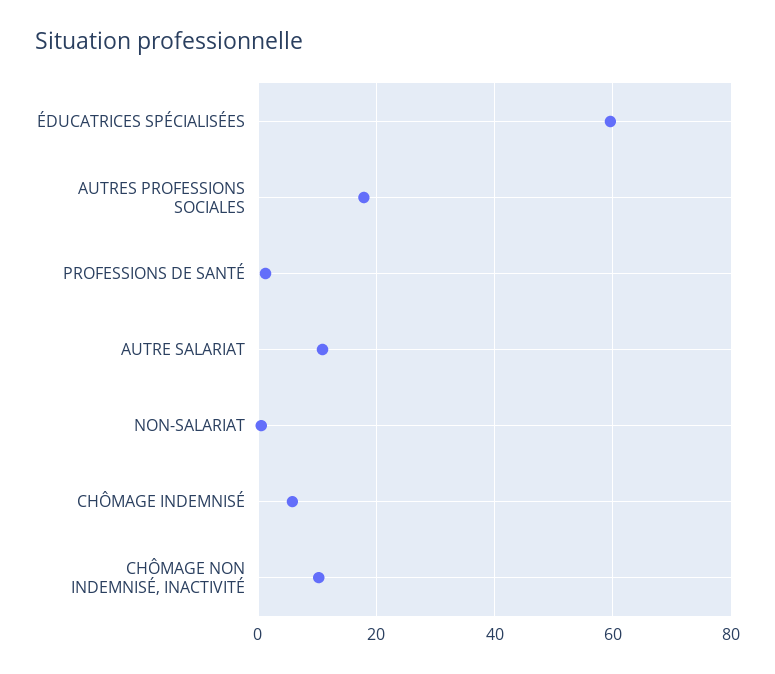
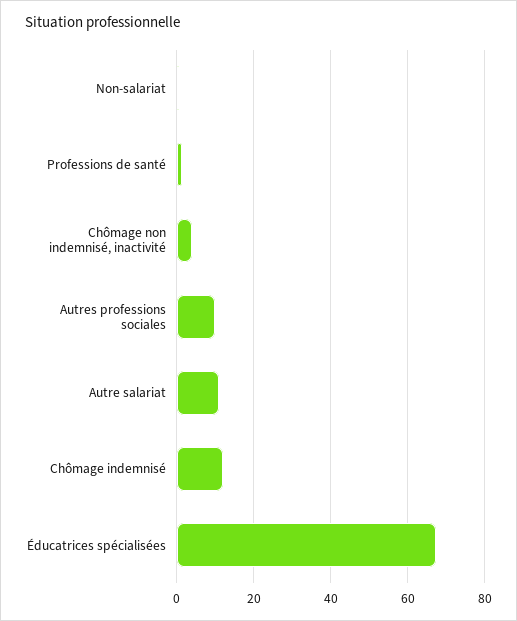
ÉDUCATRICES SPÉCIALISÉES: 60 -> 68
AUTRES PROFESSIONS SOCIALES: 18 -> 10
CHÔMAGE INDEMNISÉ: 6 -> 12
CHÔMAGE NON INDEMNISÉ, INACTIVITÉ: 10 -> 4

